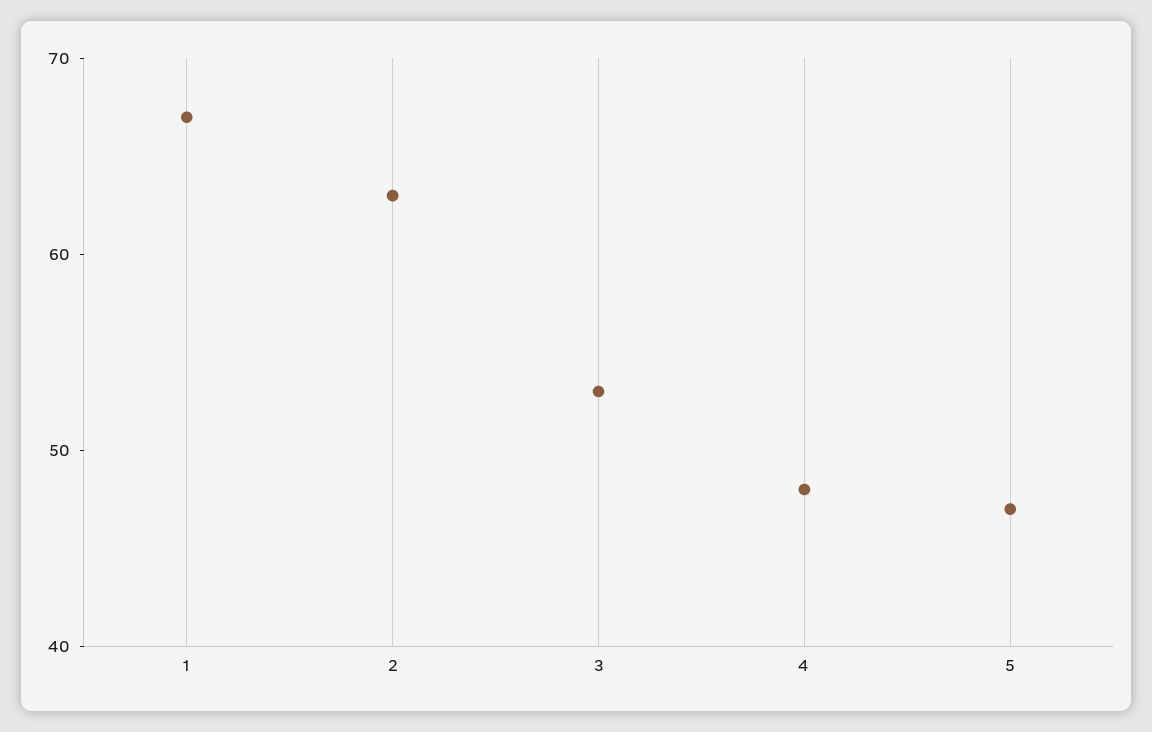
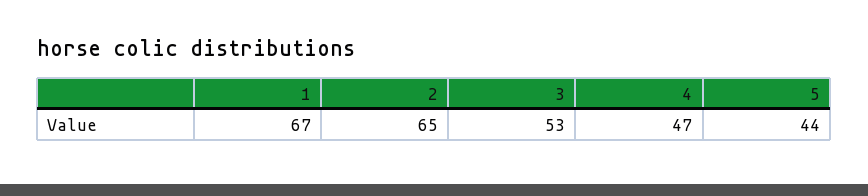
2: 63 -> 65
4: 48 -> 47
5: 47 -> 44

